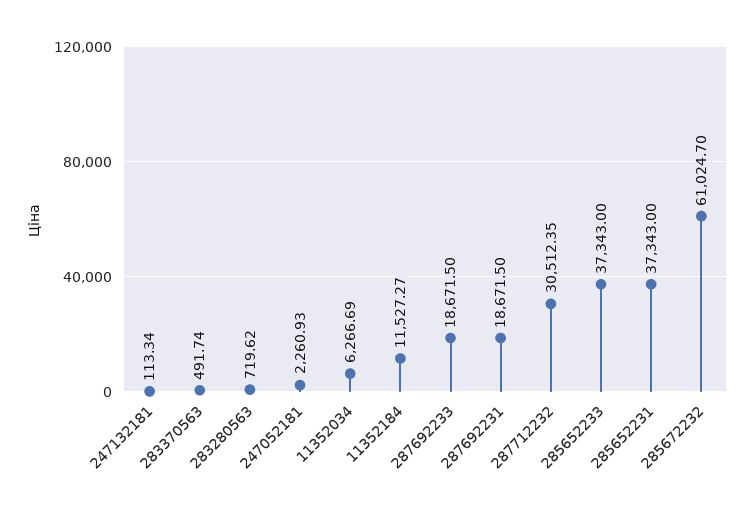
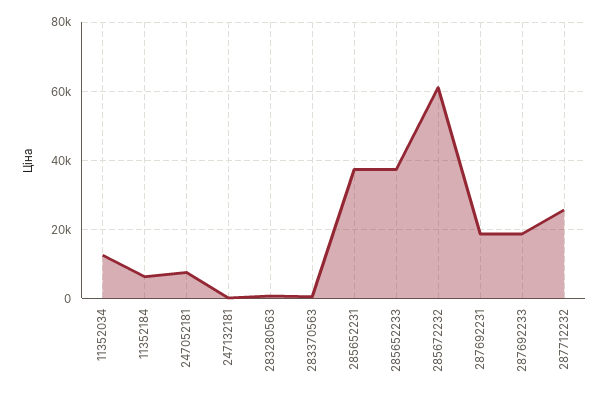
247052181: 2260.93 -> 8000
11352034: 6266.69 -> 12000
11352184: 11527.27 -> 6000
287712232: 30512.35 -> 26000

